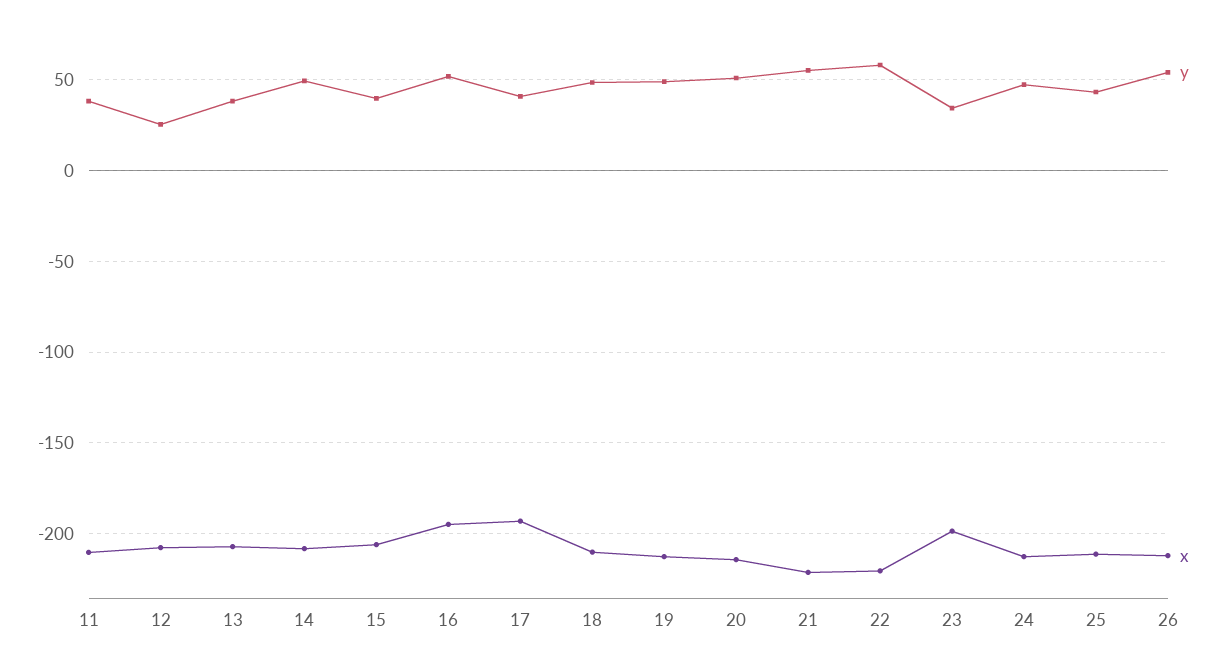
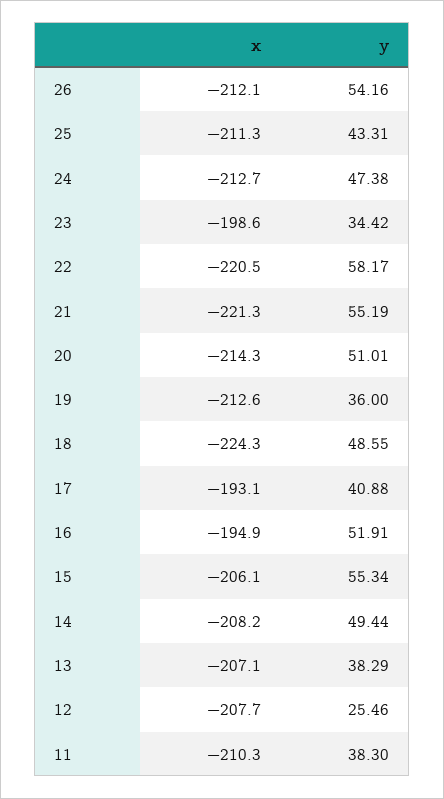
y, 15: 40 -> 55.34
x, 18: -210 -> -224.3
y, 19: 50 -> 36

